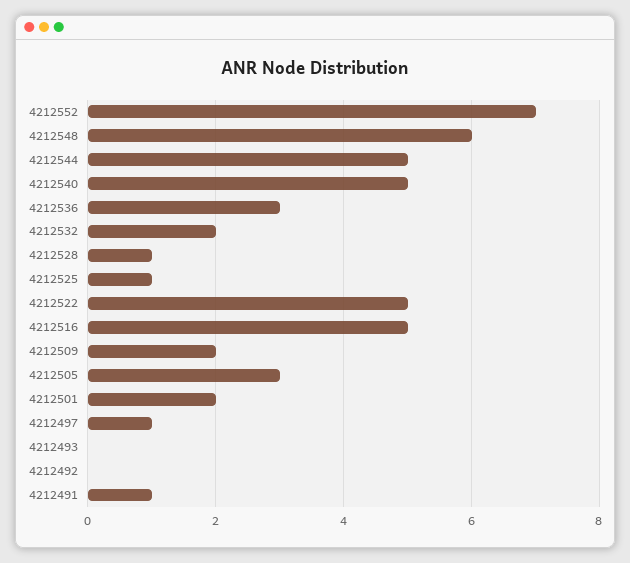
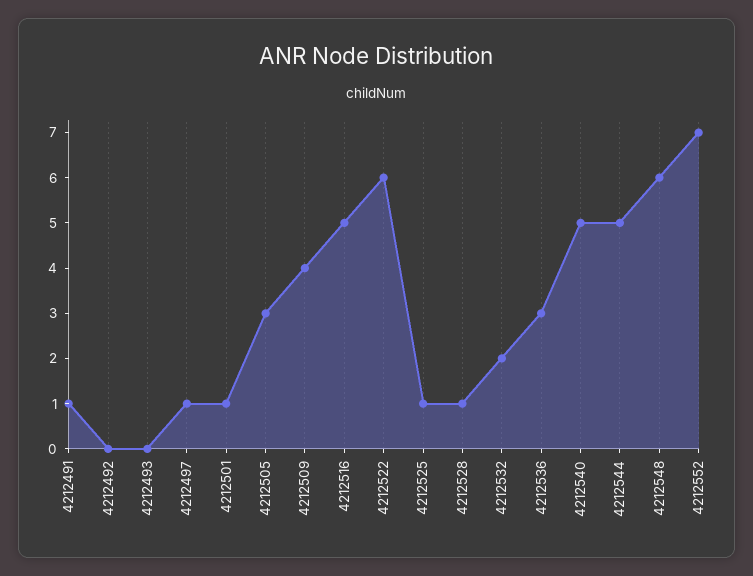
4212522: 5 -> 6
4212509: 2 -> 4
4212501: 2 -> 1

